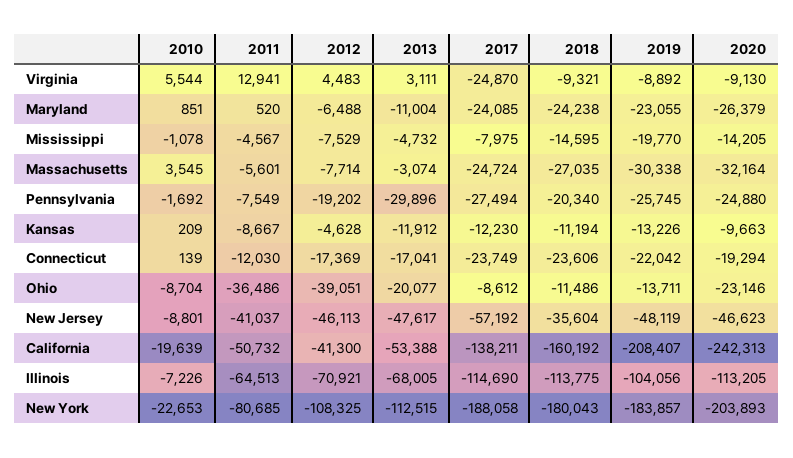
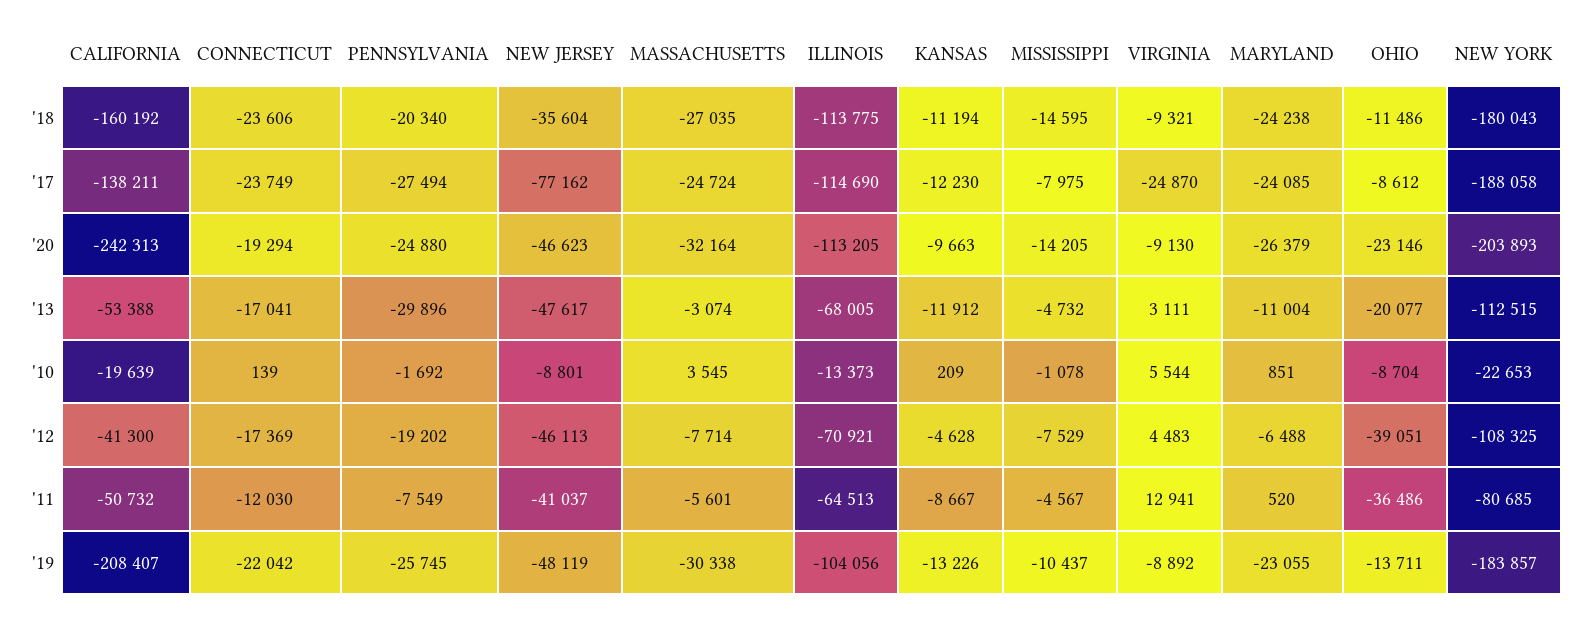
2019, Mississippi: -19770 -> -10437
2017, New Jersey: -57192 -> -77162
2010, Illinois: -7226 -> -13373

